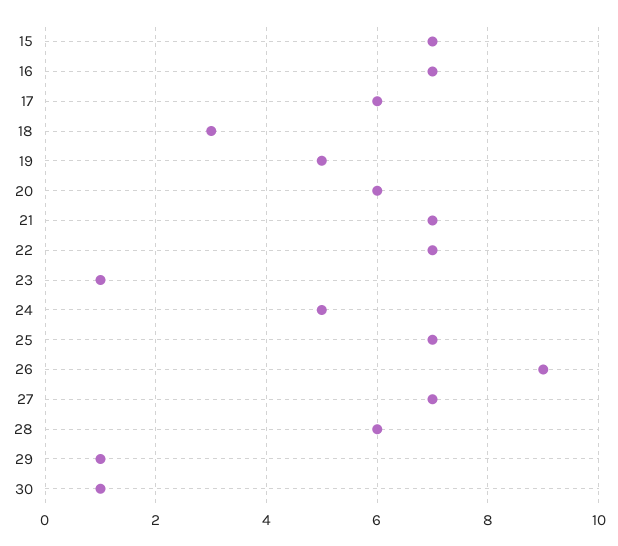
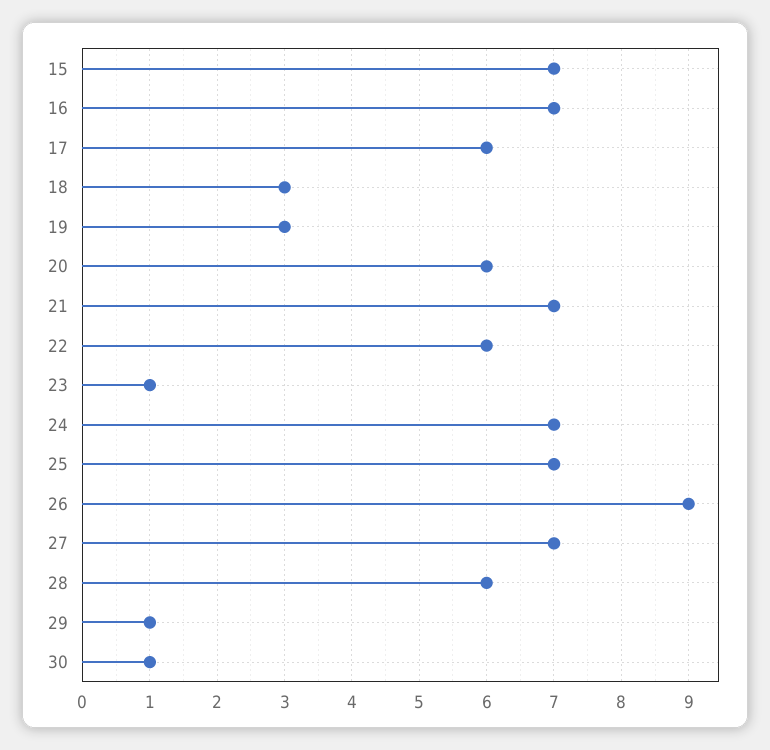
19: 5 -> 3
22: 7 -> 6
24: 5 -> 7

